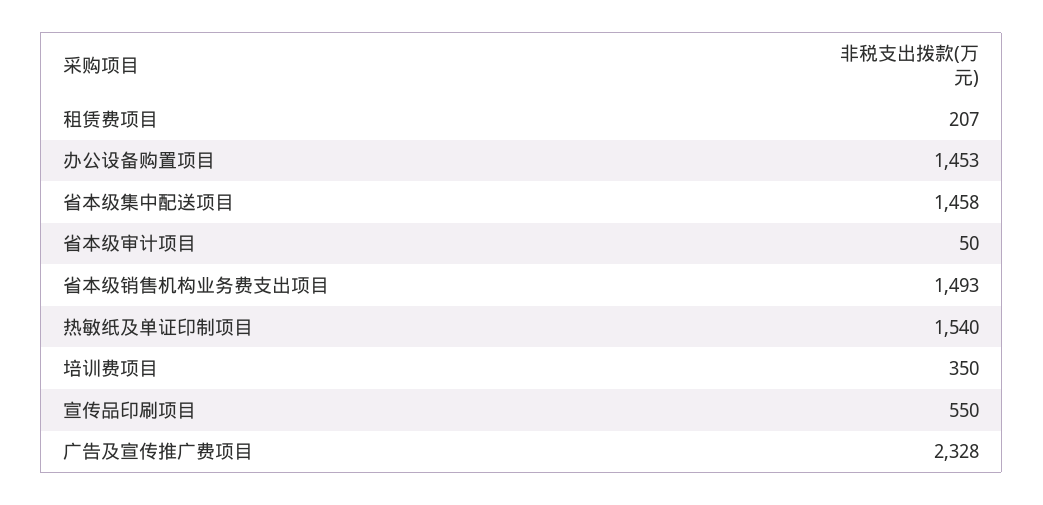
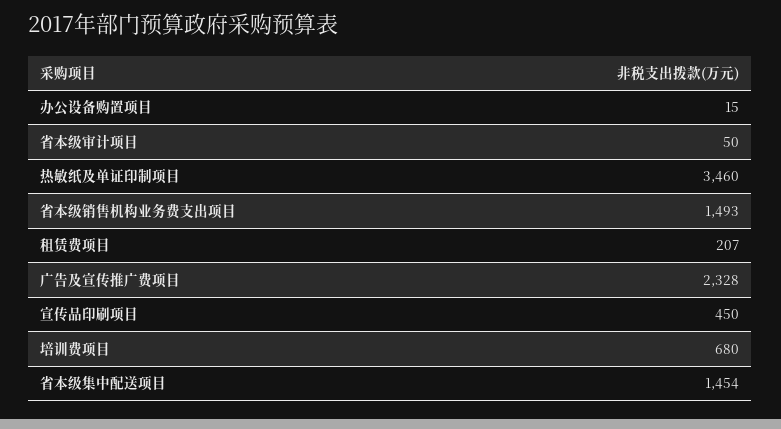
办公设备购置项目: 1453 -> 15
省本级集中配送项目: 1458 -> 1454
热敏纸及单证印制项目: 1540 -> 3460
培训费项目: 350 -> 680
宣传品印刷项目: 550 -> 450

